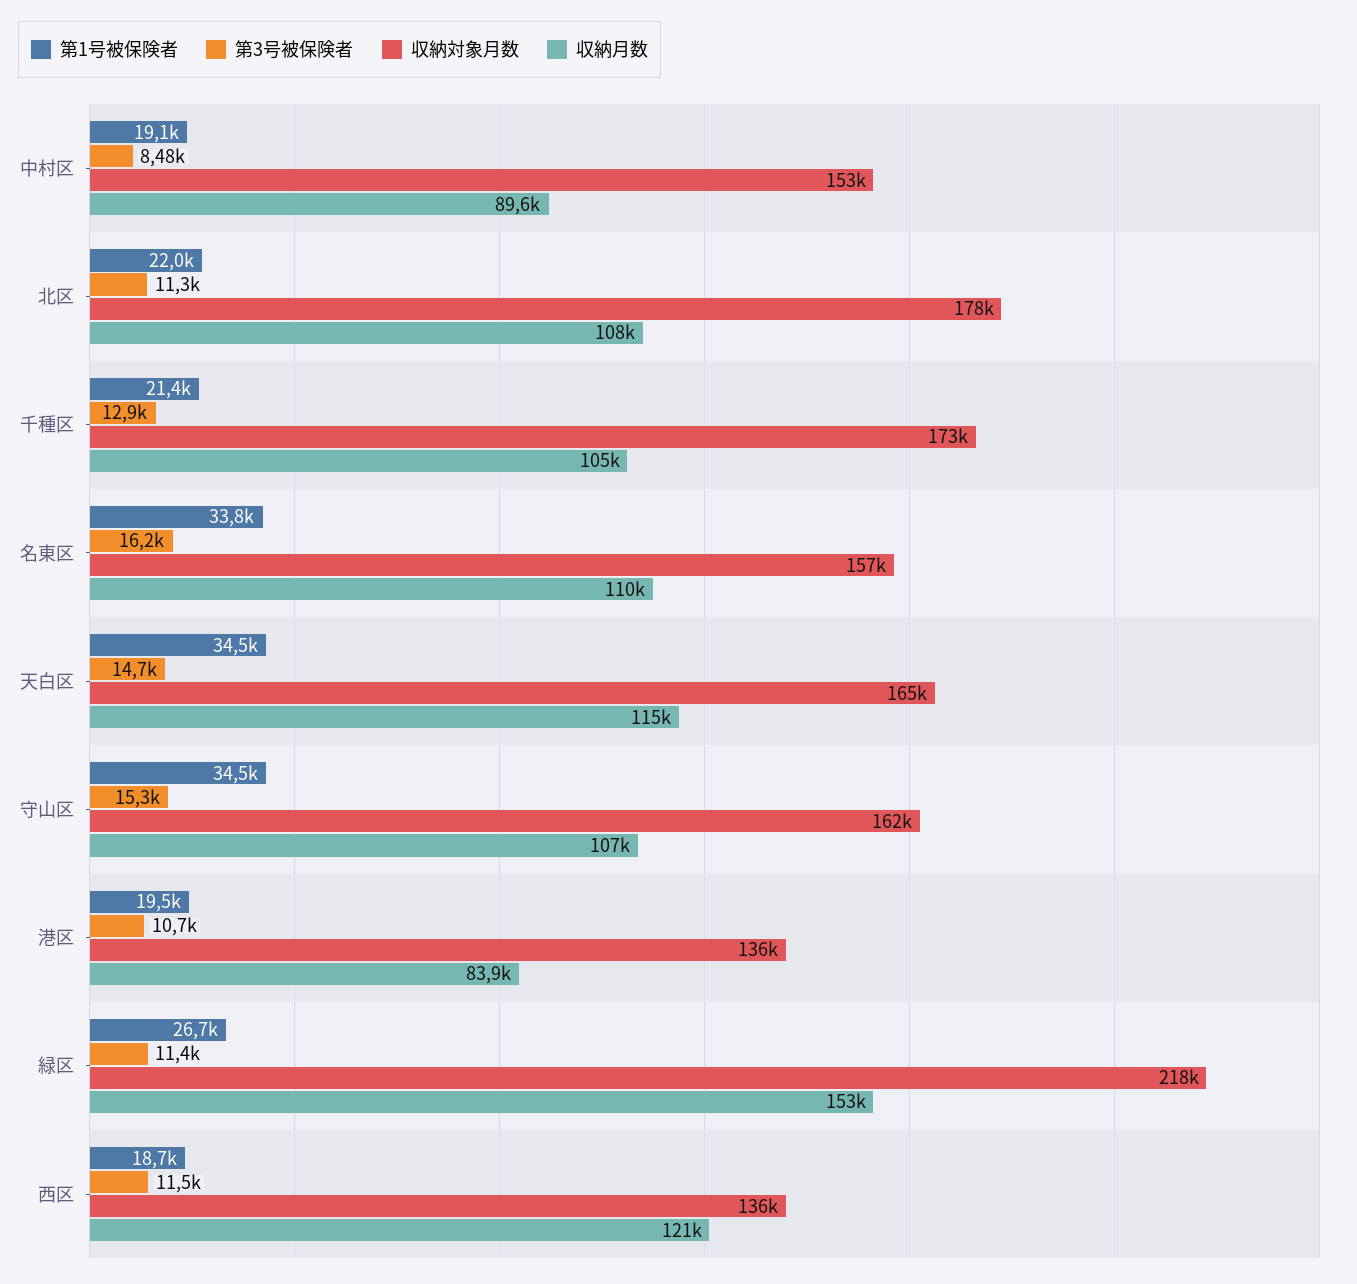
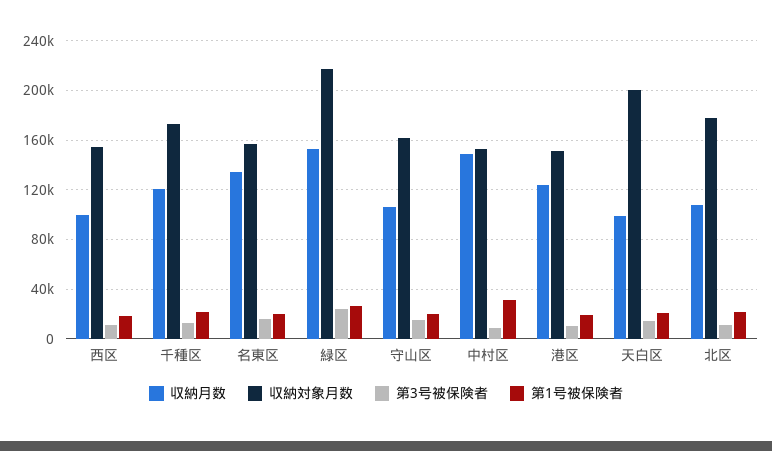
第1号被保険者, 中村区: 19100 -> 30000
収納月数, 中村区: 89600 -> 150000
収納月数, 千種区: 105000 -> 120000
第1号被保険者, 名東区: 33800 -> 20000
収納月数, 名東区: 110000 -> 135000
第1号被保険者, 天白区: 34500 -> 20000
収納対象月数, 天白区: 165000 -> 200000
収納月数, 天白区: 115000 -> 100000
第1号被保険者, 守山区: 34500 -> 20000
収納対象月数, 港区: 136000 -> 150000
収納月数, 港区: 83900 -> 125000
第3号被保険者, 緑区: 11400 -> 25000
収納対象月数, 西区: 136000 -> 155000
収納月数, 西区: 121000 -> 100000

